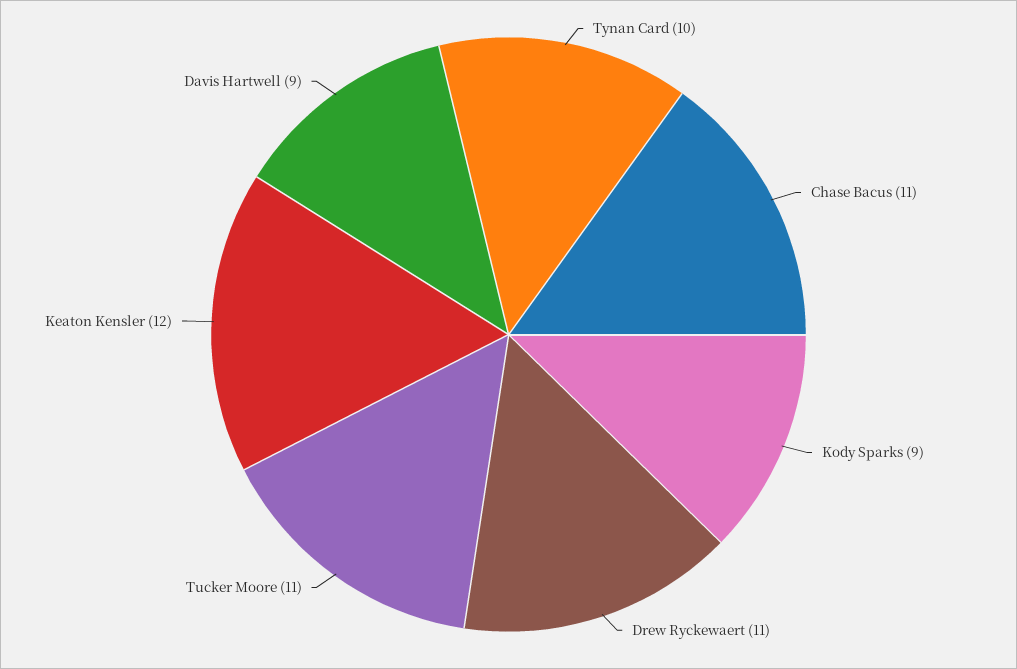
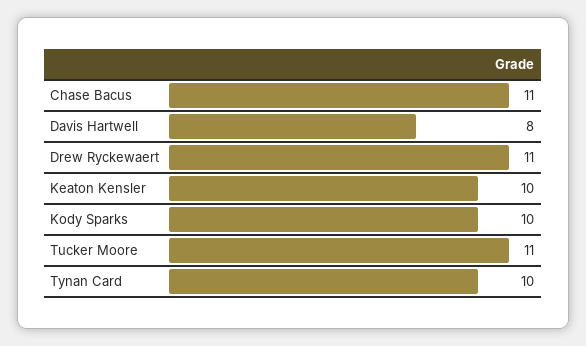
Kody Sparks: 9 -> 10
Keaton Kensler: 12 -> 10
Davis Hartwell: 9 -> 8

